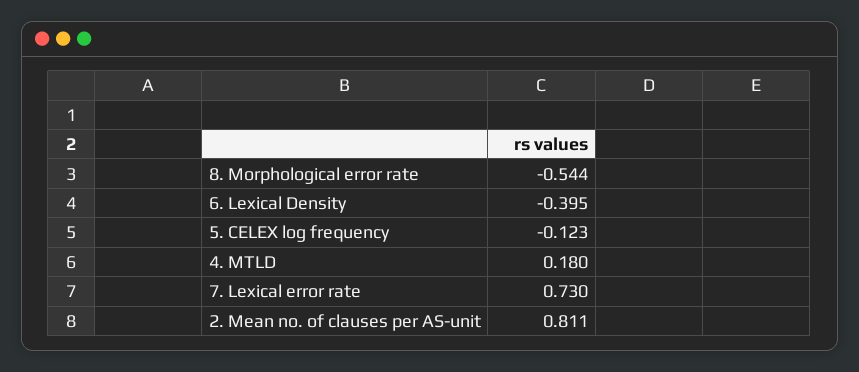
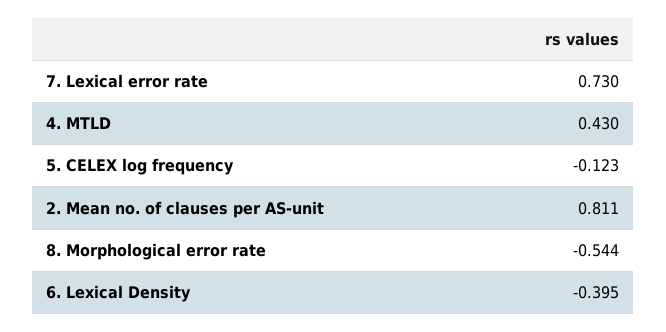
4. MTLD: 0.18 -> 0.43

